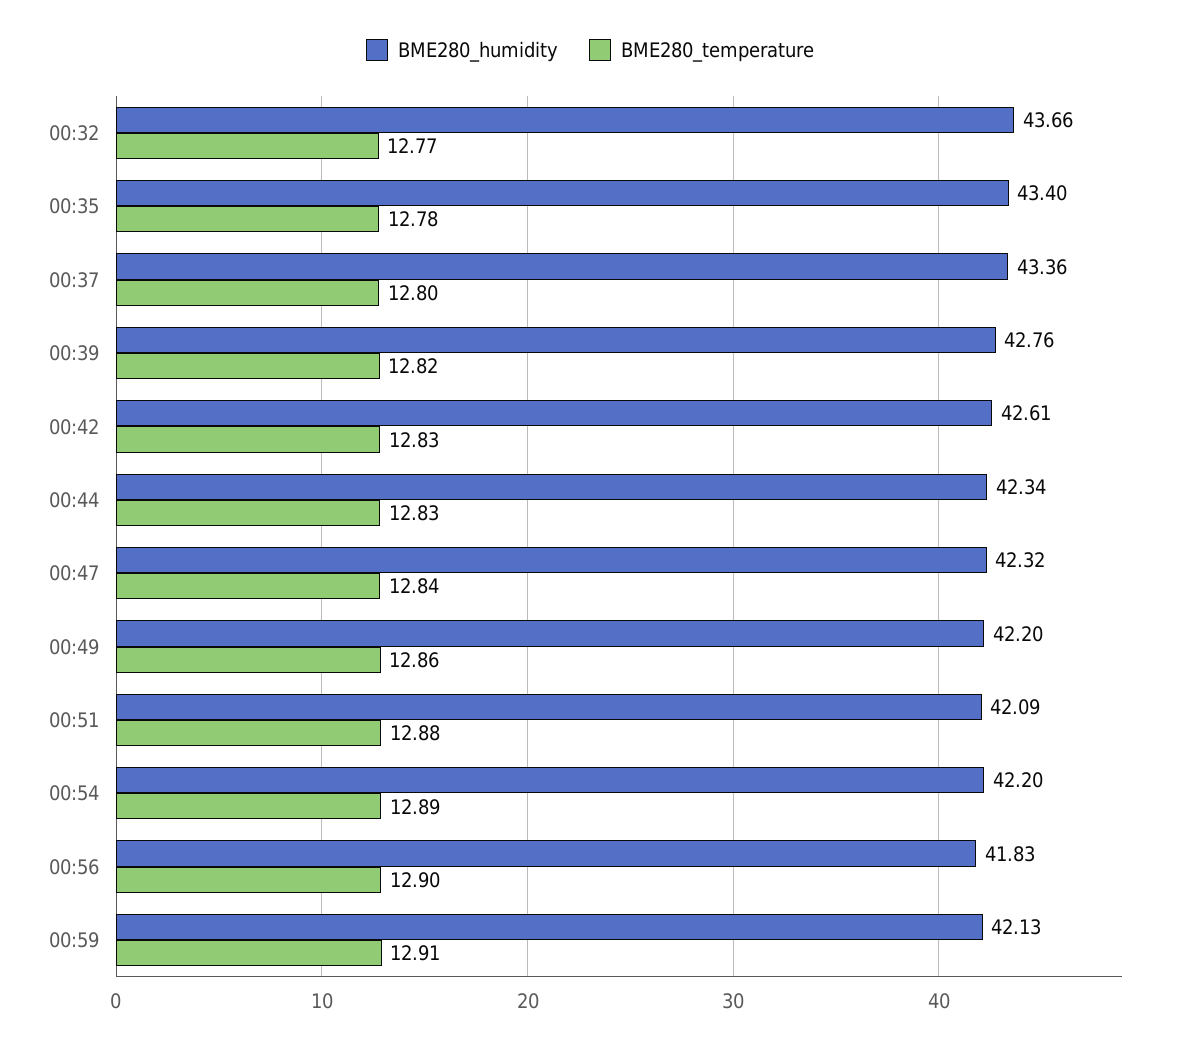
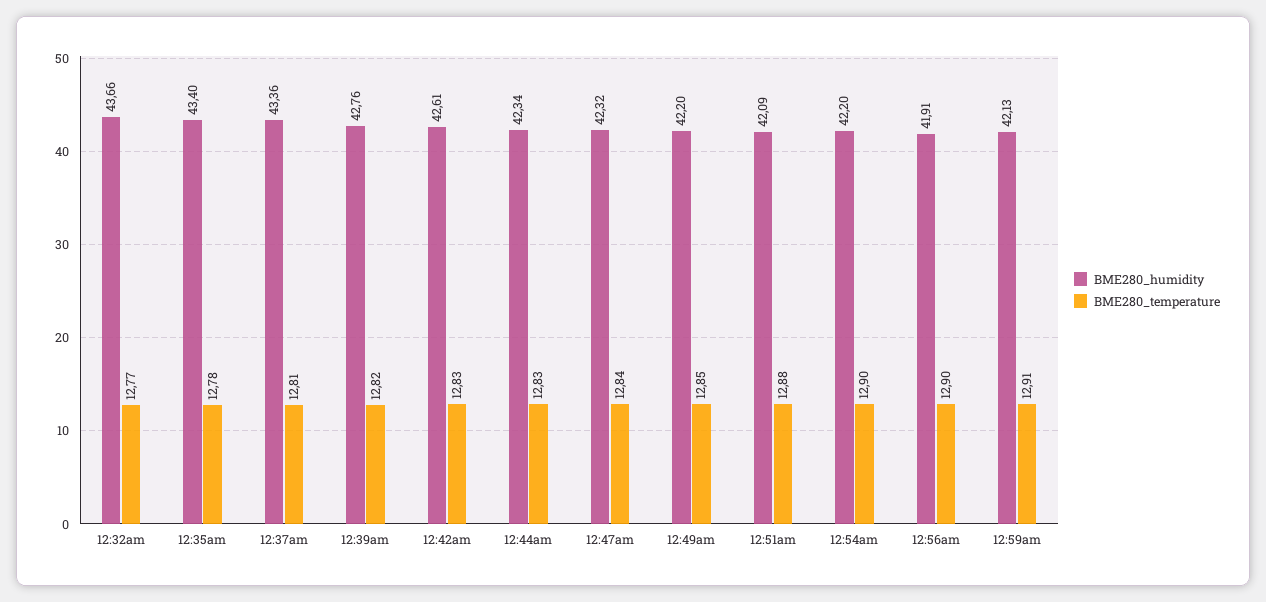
BME280_temperature, 00:37: 12.8 -> 12.81
BME280_temperature, 00:49: 12.86 -> 12.85
BME280_temperature, 00:54: 12.89 -> 12.9
BME280_humidity, 00:56: 41.83 -> 41.91

